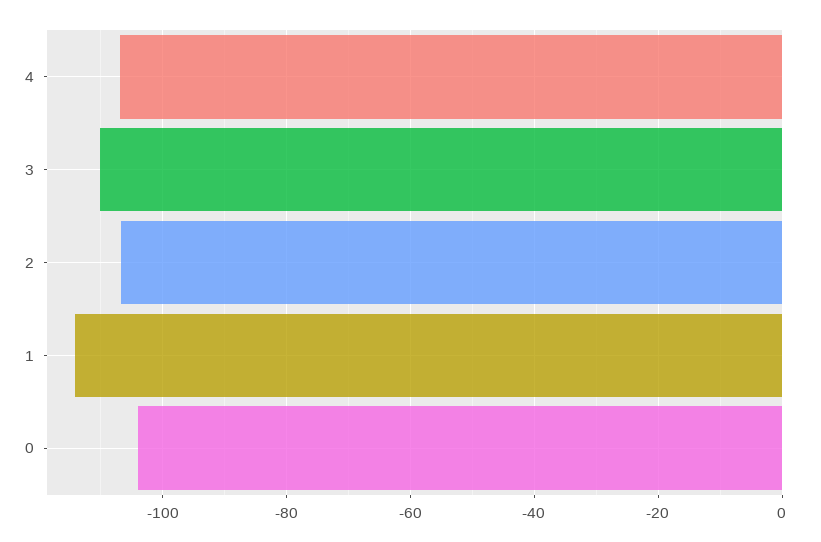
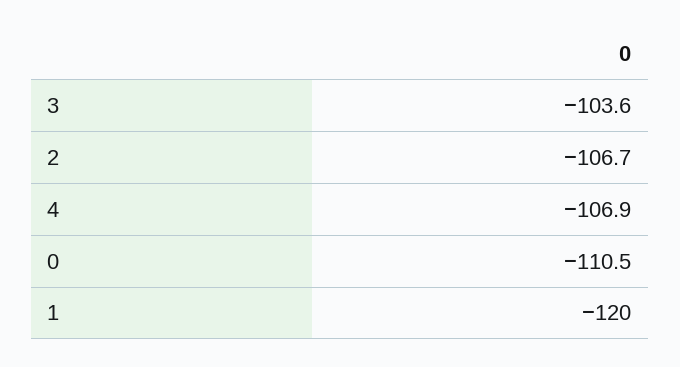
3: -110 -> -103.6
1: -114 -> -120
0: -104 -> -110.5

